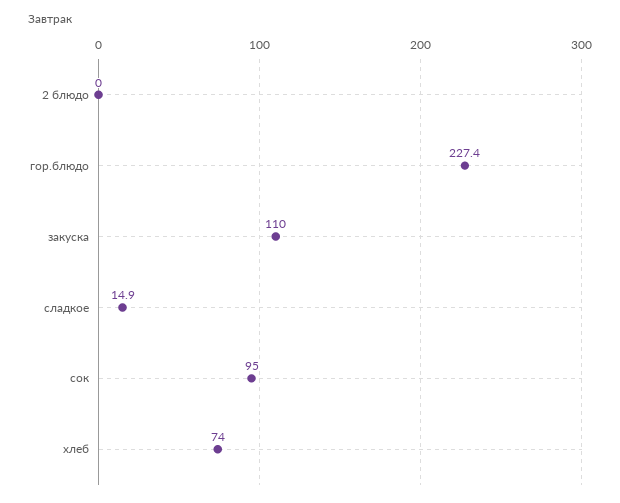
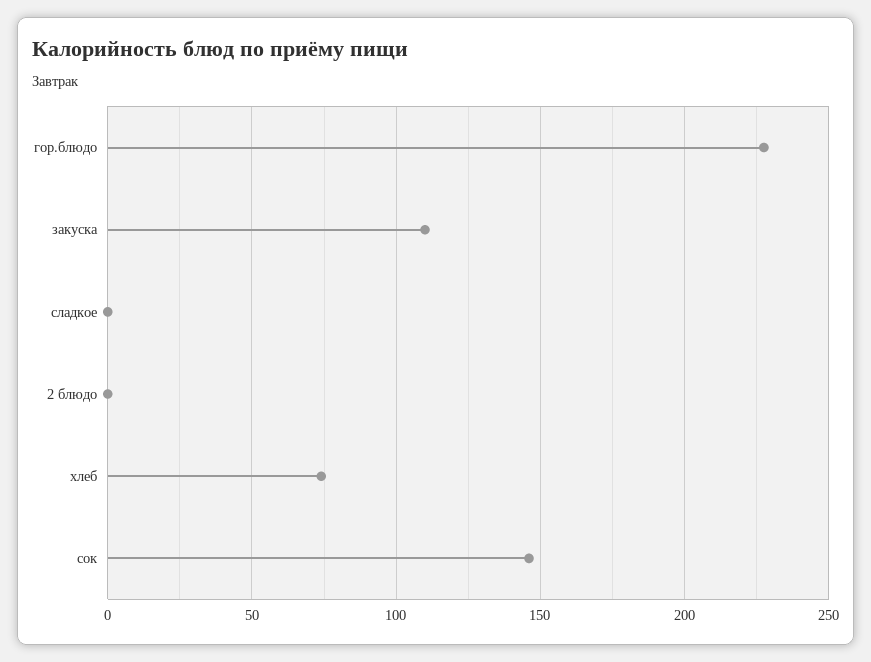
сладкое: 14.9 -> 0
сок: 95 -> 145

